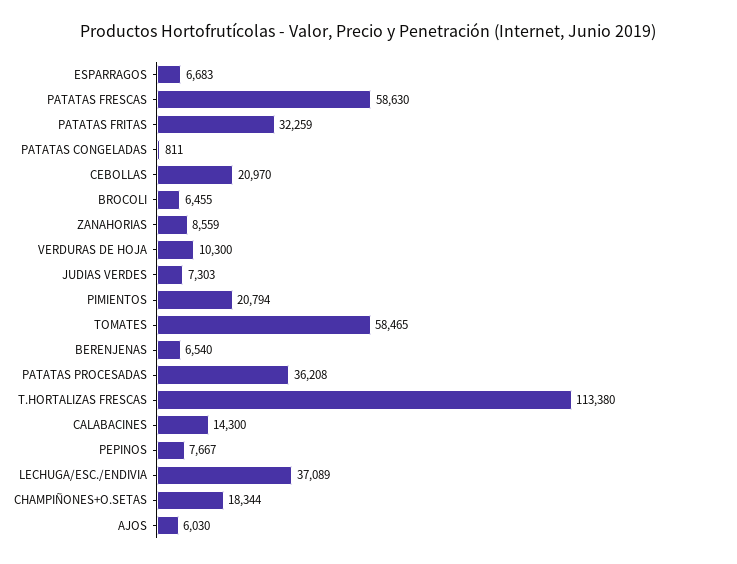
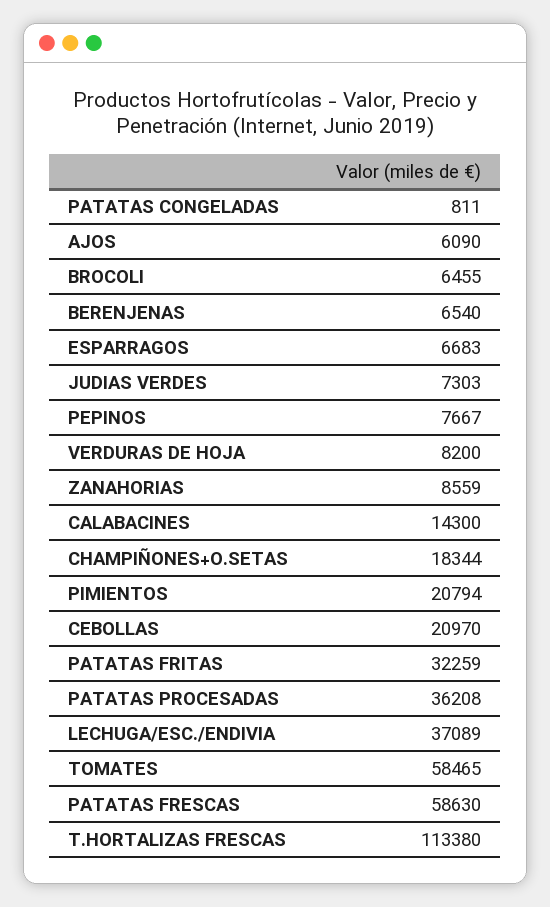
VERDURAS DE HOJA: 10300 -> 8200
AJOS: 6030 -> 6090

